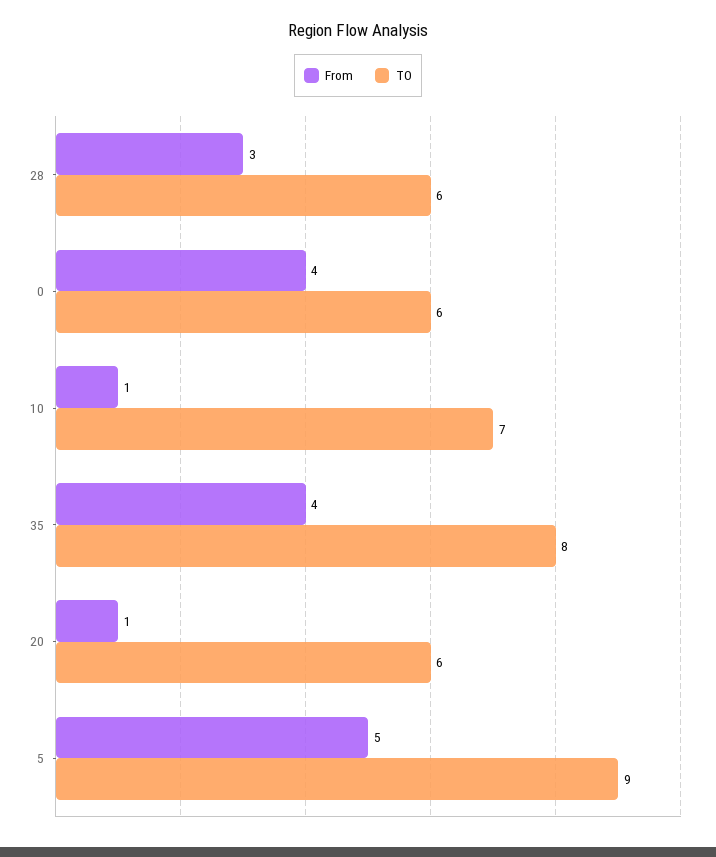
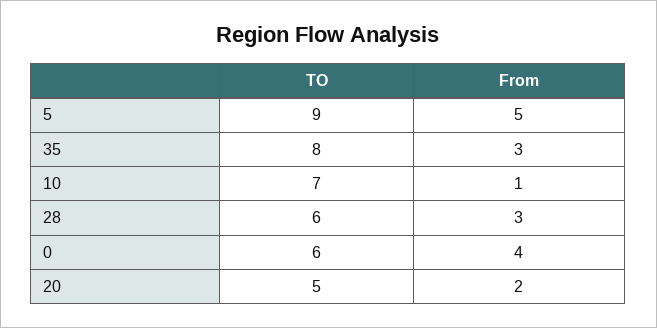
From, 35: 4 -> 3
From, 20: 1 -> 2
TO, 20: 6 -> 5

